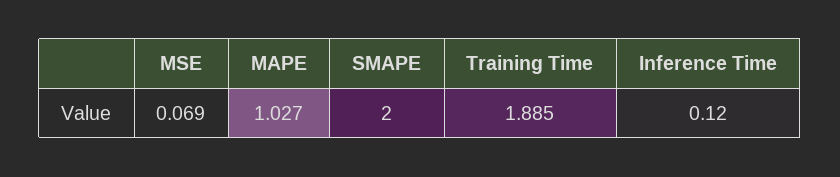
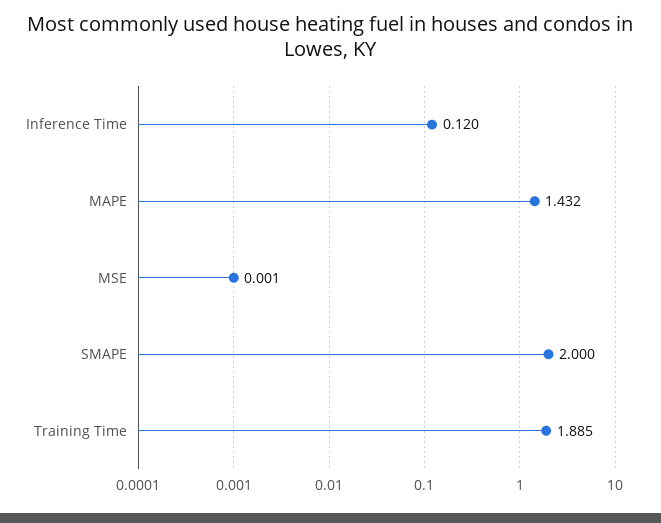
MSE: 0.069 -> 0.001
MAPE: 1.027 -> 1.432

